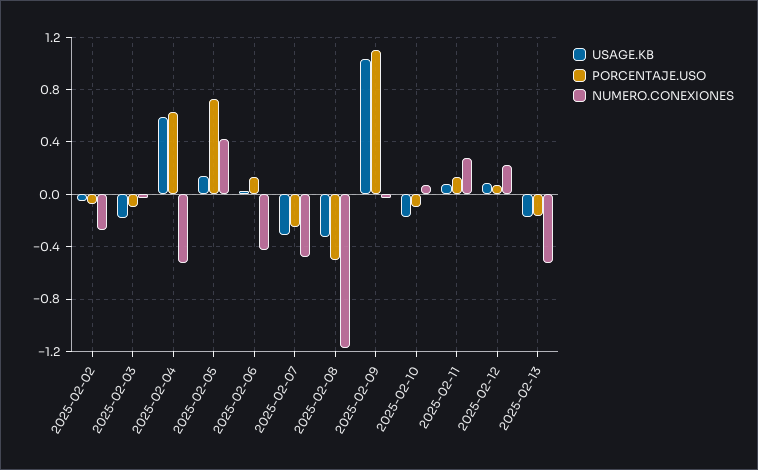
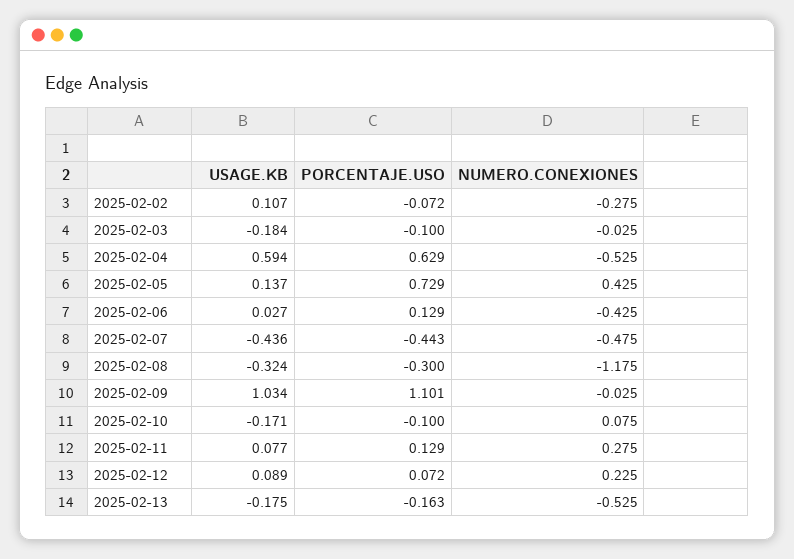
USAGE.KB, 2025-02-02: -0.05 -> 0.107
USAGE.KB, 2025-02-07: -0.3 -> -0.436
PORCENTAJE.USO, 2025-02-07: -0.25 -> -0.443
PORCENTAJE.USO, 2025-02-08: -0.5 -> -0.3

